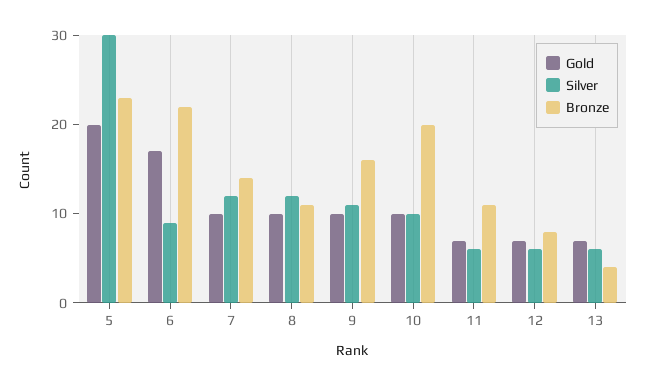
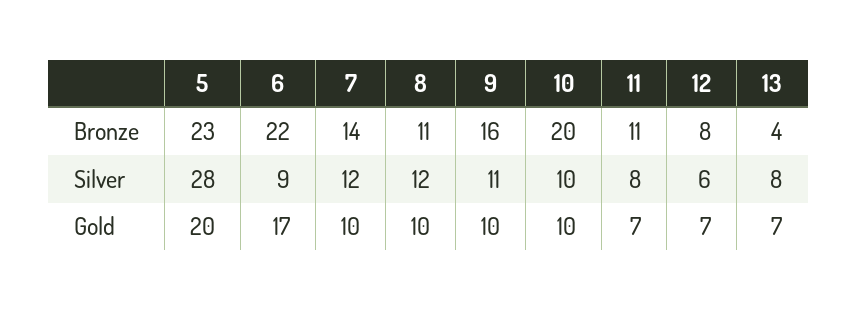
Silver, 5: 30 -> 28
Silver, 11: 6 -> 8
Silver, 13: 6 -> 8

